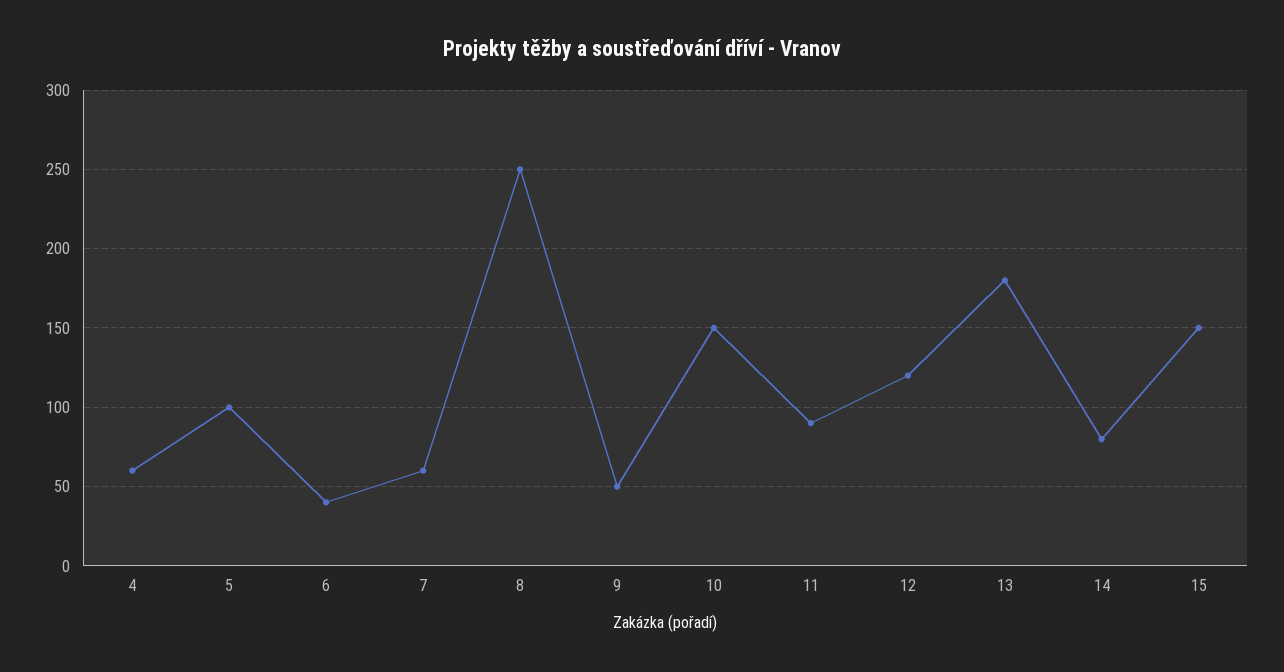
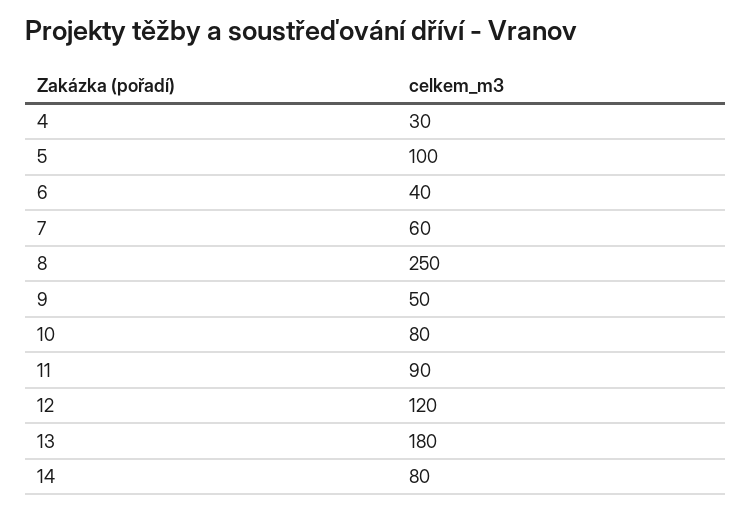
4: 60 -> 30
10: 150 -> 80
15: 150 -> none

